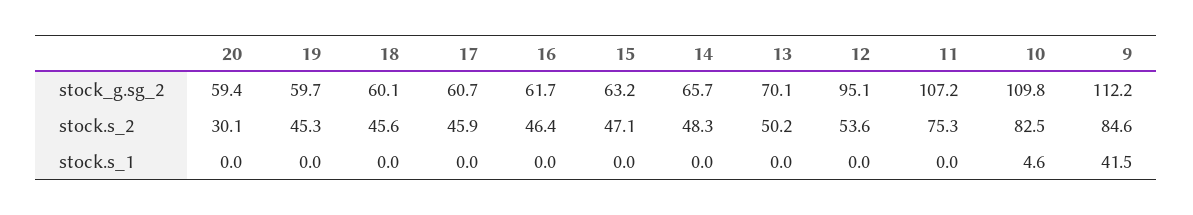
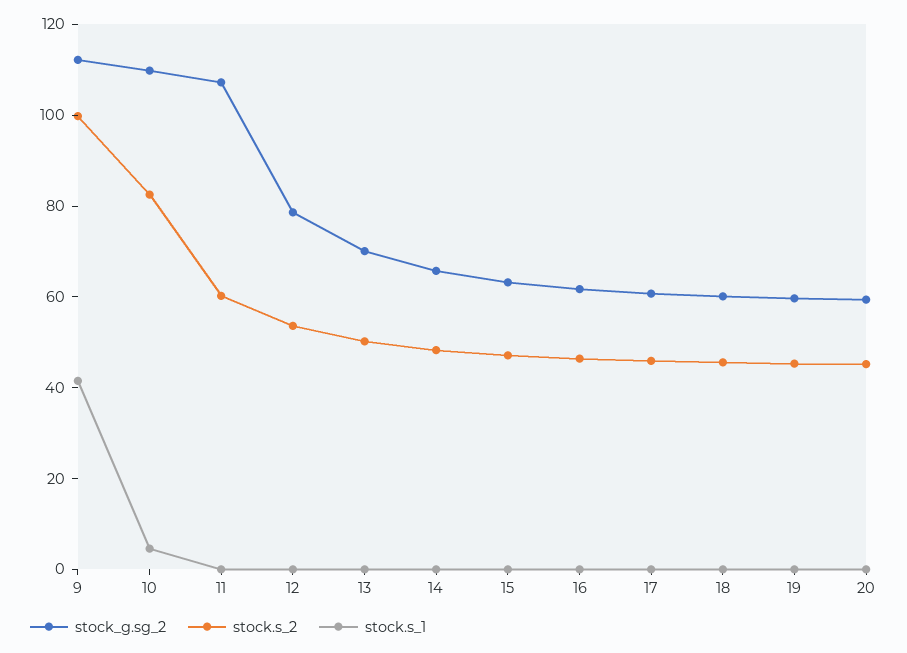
stock_g.sg_2, 12: 95.1 -> 80
stock.s_2, 20: 30.1 -> 45
stock.s_2, 11: 75.3 -> 60
stock.s_2, 9: 84.6 -> 100

